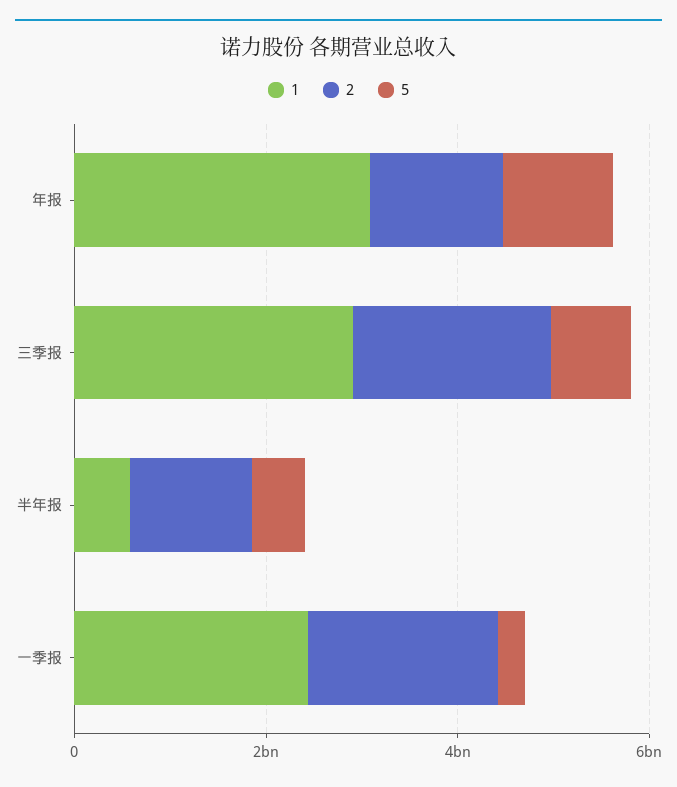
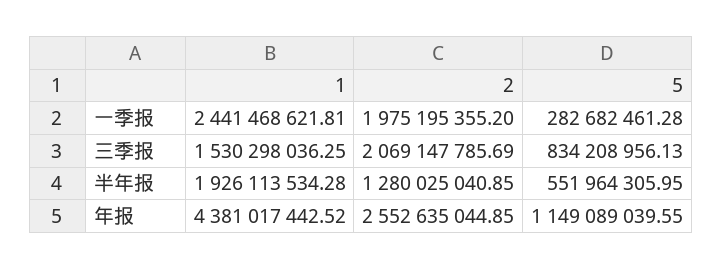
1, 年报: 3000000000 -> 4381017442.52
2, 年报: 1500000000 -> 2552635044.85
1, 三季报: 3000000000 -> 1530298036.25
1, 半年报: 500000000 -> 1926113534.28

